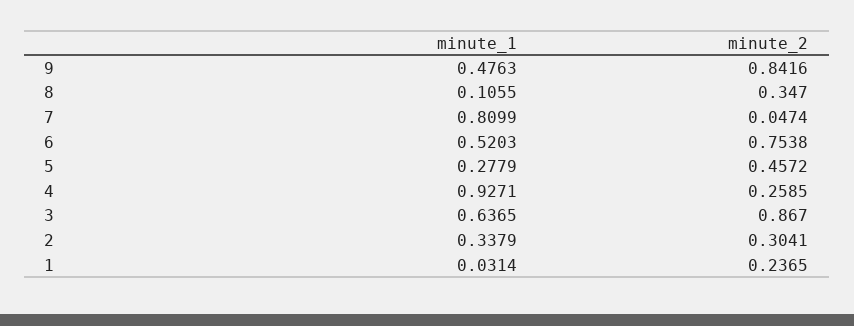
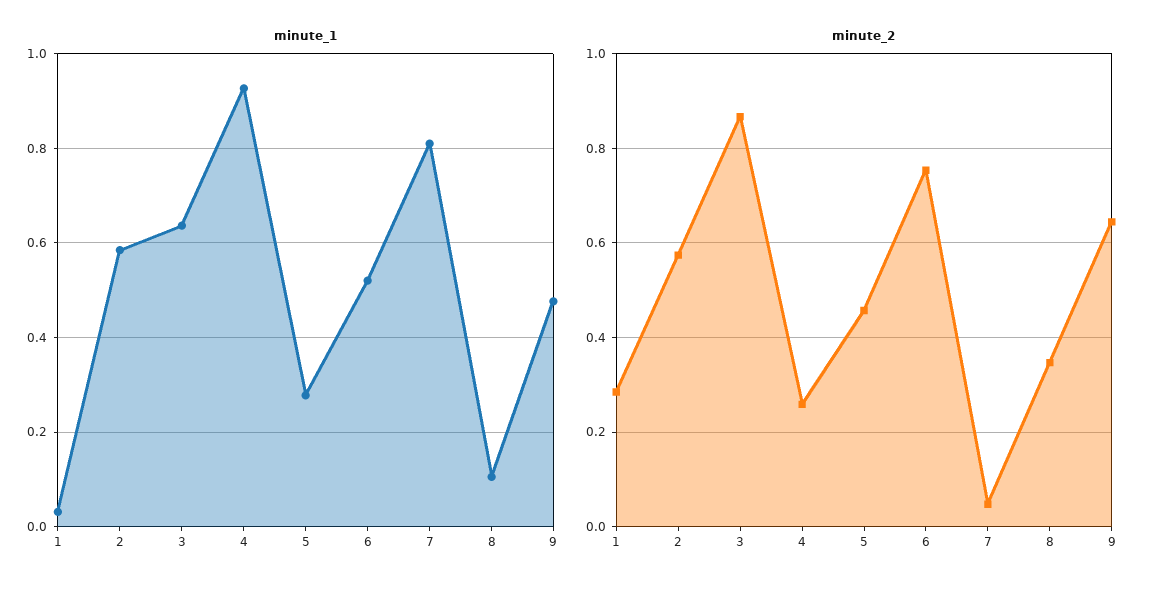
minute_2, 9: 0.8416 -> 0.64
minute_1, 2: 0.3379 -> 0.58
minute_2, 2: 0.3041 -> 0.58
minute_2, 1: 0.2365 -> 0.28

